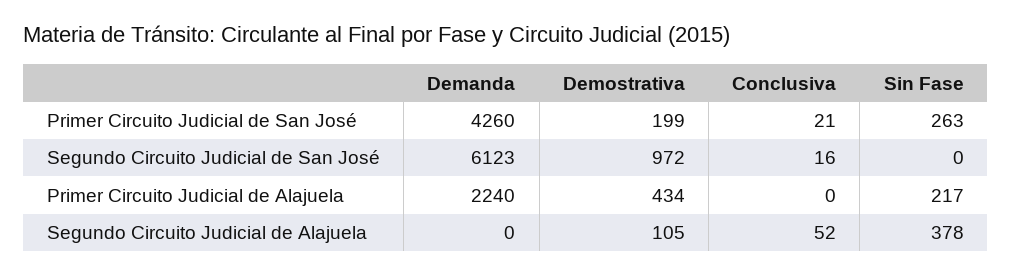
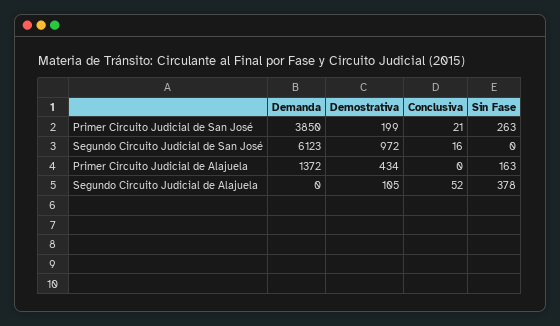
Demanda, Primer Circuito Judicial de San José: 4260 -> 3850
Demanda, Primer Circuito Judicial de Alajuela: 2240 -> 1372
Sin Fase, Primer Circuito Judicial de Alajuela: 217 -> 163

